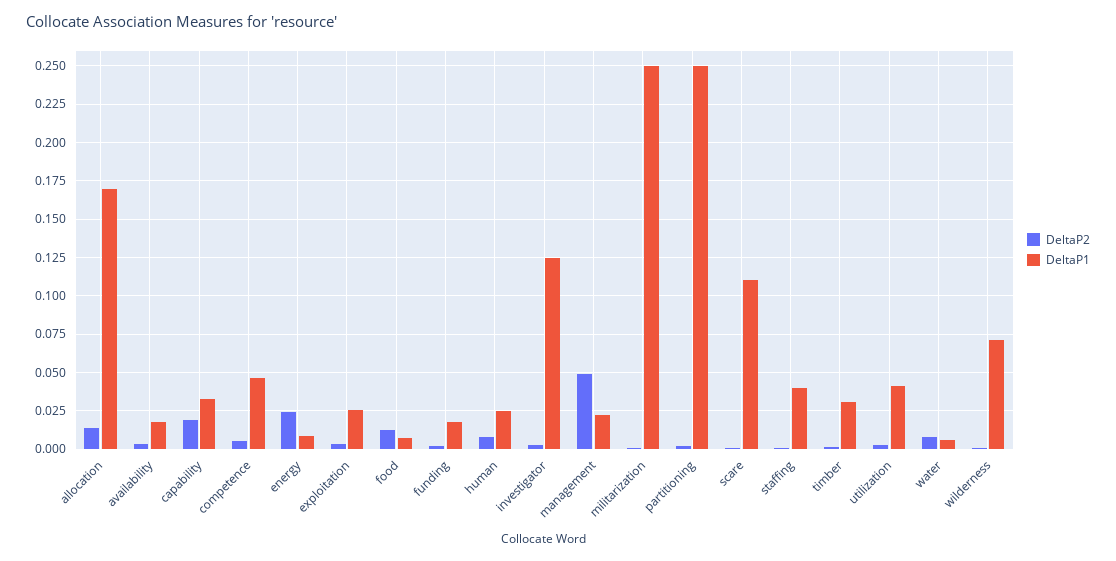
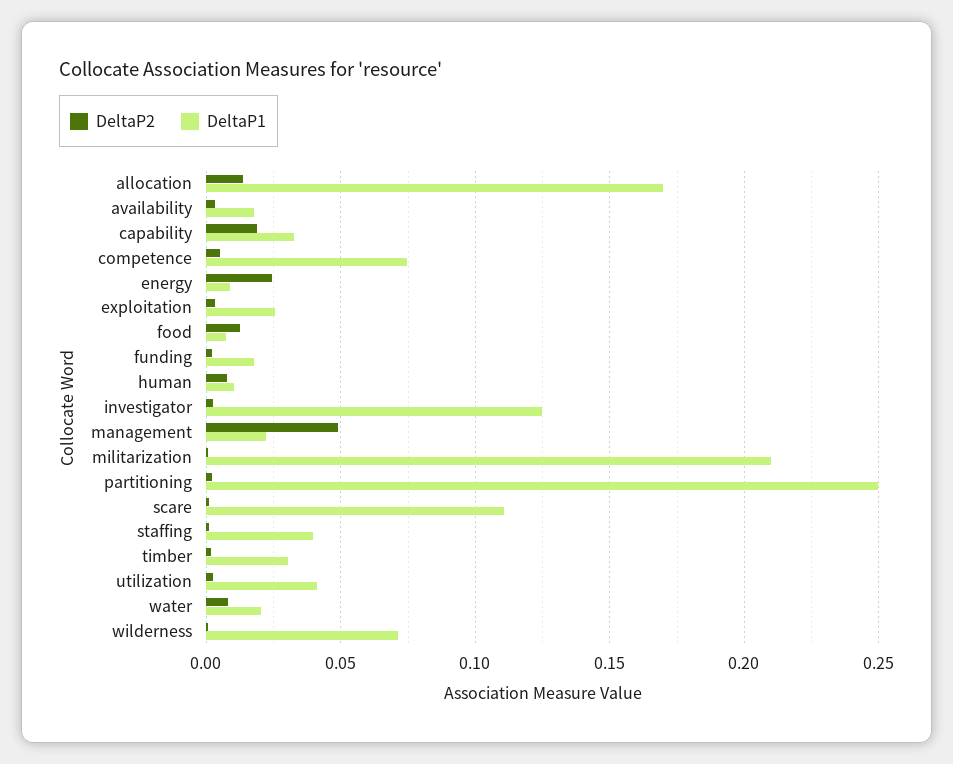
DeltaP1, competence: 0.045 -> 0.075
DeltaP1, human: 0.025 -> 0.01
DeltaP1, militarization: 0.25 -> 0.21
DeltaP1, water: 0.005 -> 0.02

